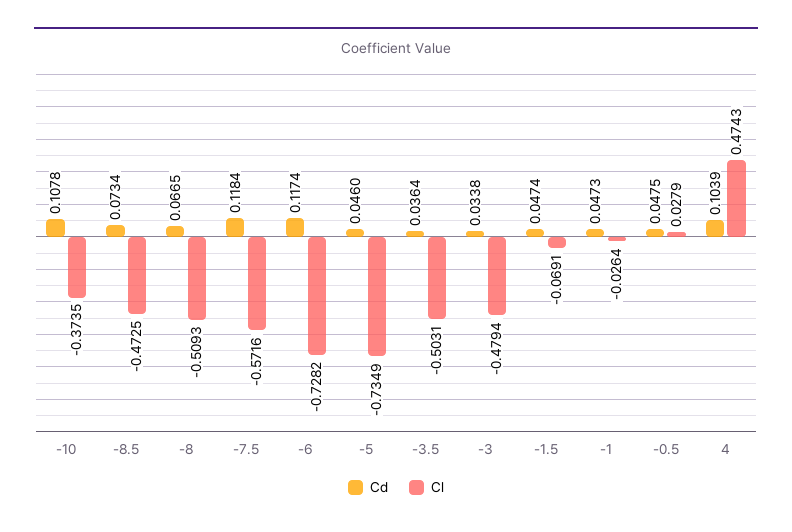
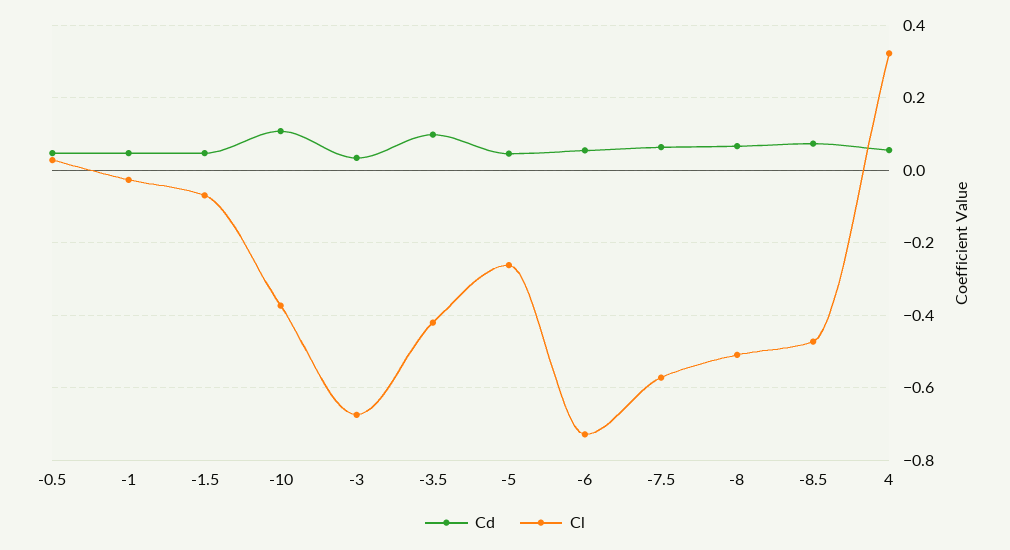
Cd, -7.5: 0.1184 -> 0.06
Cd, -6: 0.1174 -> 0.06
Cl, -5: -0.7349 -> -0.26
Cd, -3.5: 0.0364 -> 0.1
Cl, -3.5: -0.5031 -> -0.42
Cl, -3: -0.4794 -> -0.68
Cd, 4: 0.1039 -> 0.06
Cl, 4: 0.4743 -> 0.32

